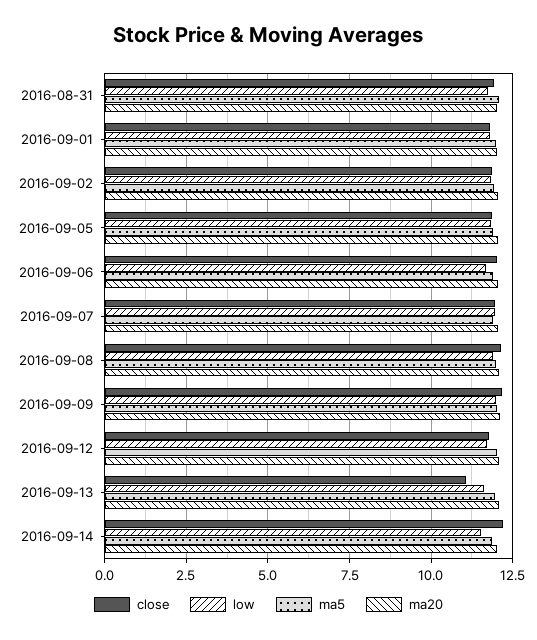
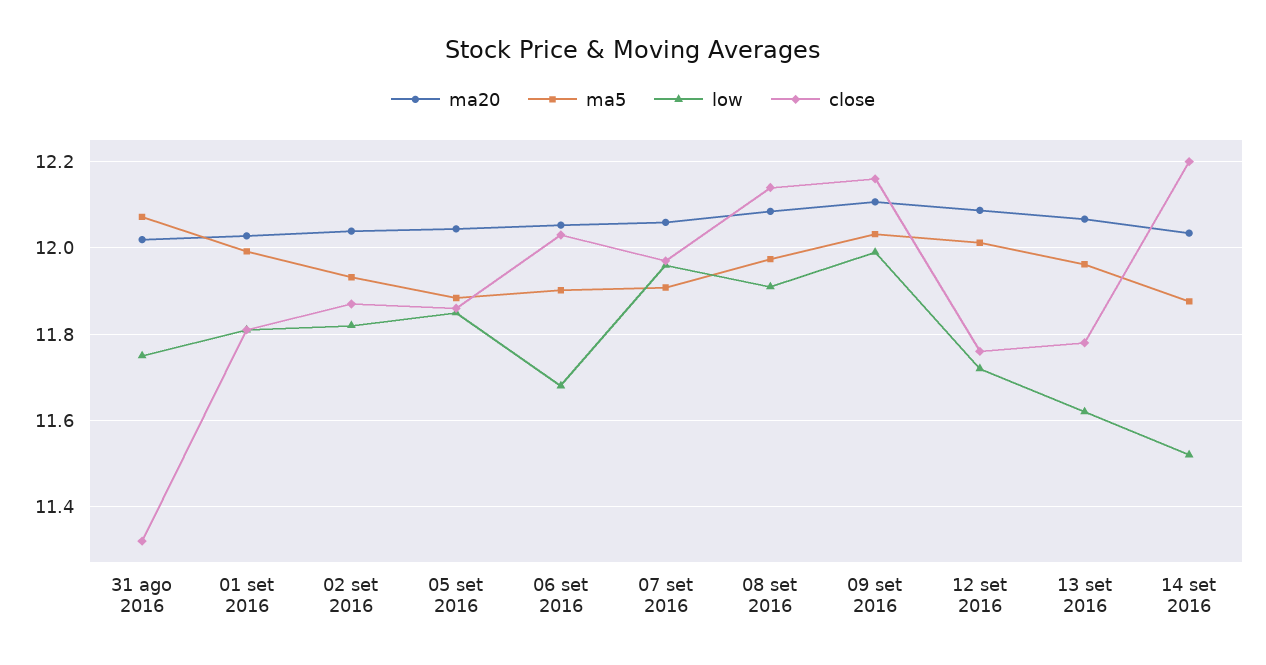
close, 2016-08-31: 12 -> 11.32
close, 2016-09-13: 11 -> 11.78

